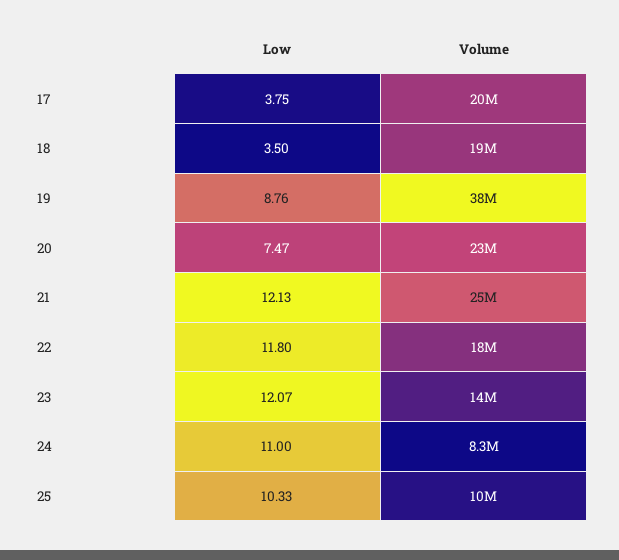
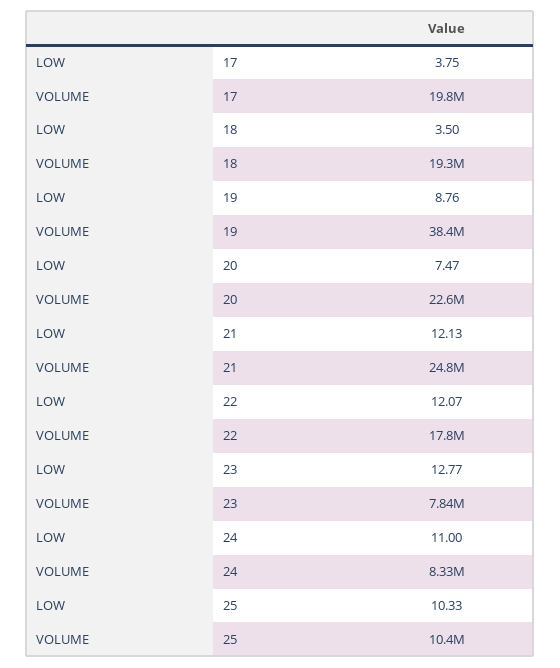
Low, 22: 11.8 -> 12.07
Low, 23: 12.07 -> 12.77
Volume, 23: 14000000 -> 7840000

